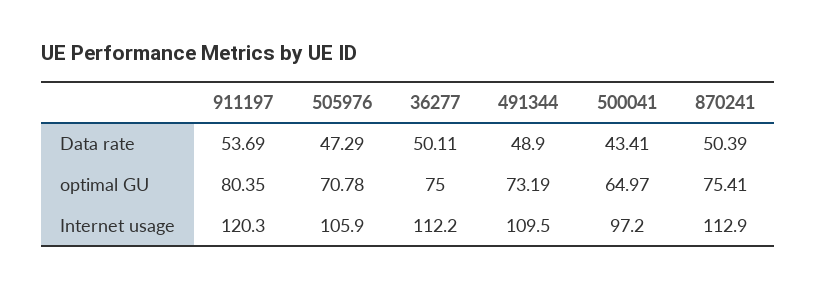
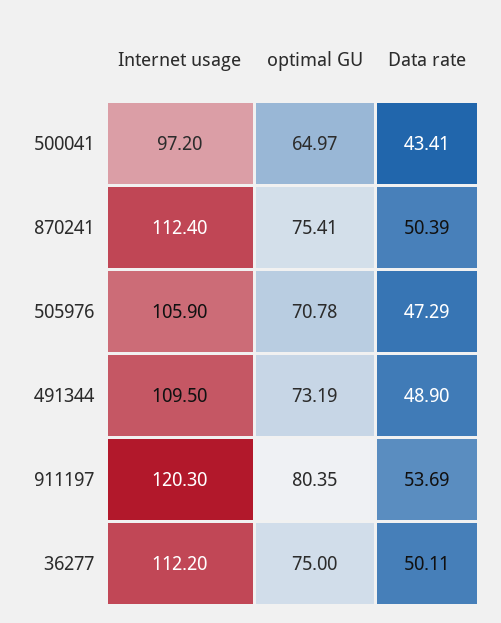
870241, Internet usage: 112.9 -> 112.4

